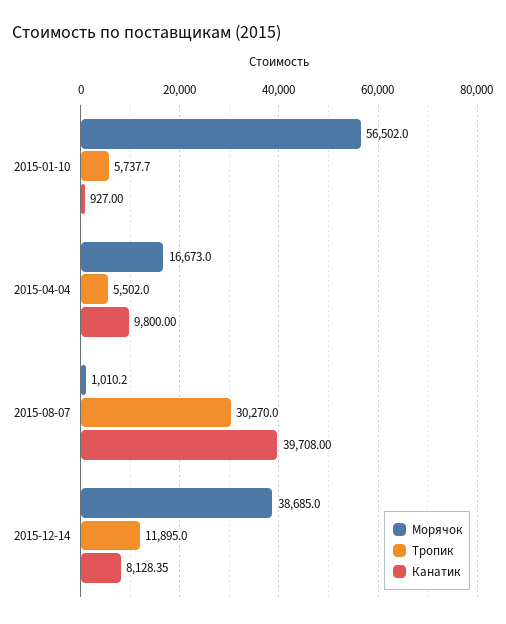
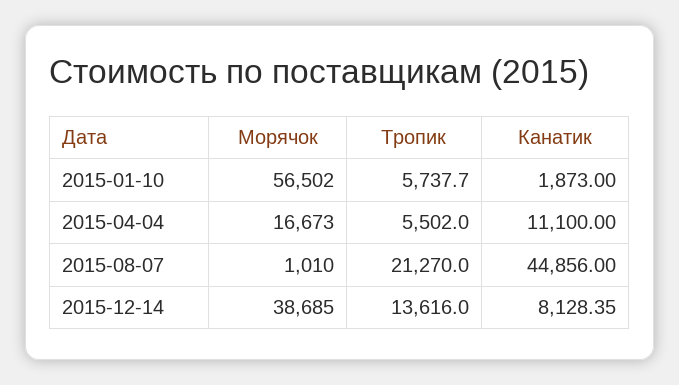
Канатик, 2015-01-10: 927 -> 1873
Канатик, 2015-04-04: 9800 -> 11100
Морячок, 2015-08-07: 1010.2 -> 1010
Тропик, 2015-08-07: 30270 -> 21270
Канатик, 2015-08-07: 39708 -> 44856
Тропик, 2015-12-14: 11895 -> 13616

